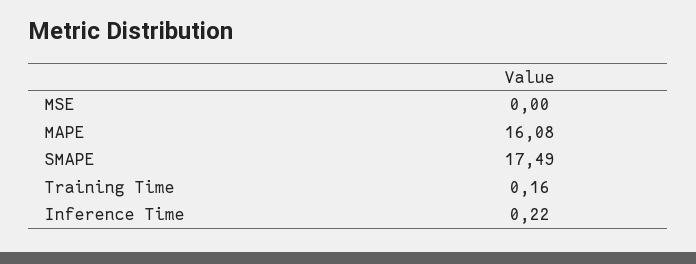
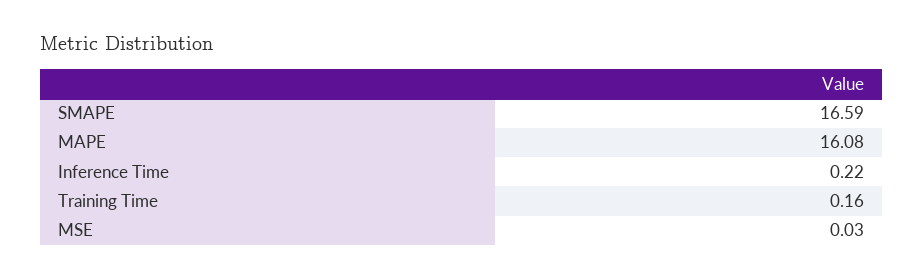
MSE: 0 -> 0.03
SMAPE: 17.49 -> 16.59

